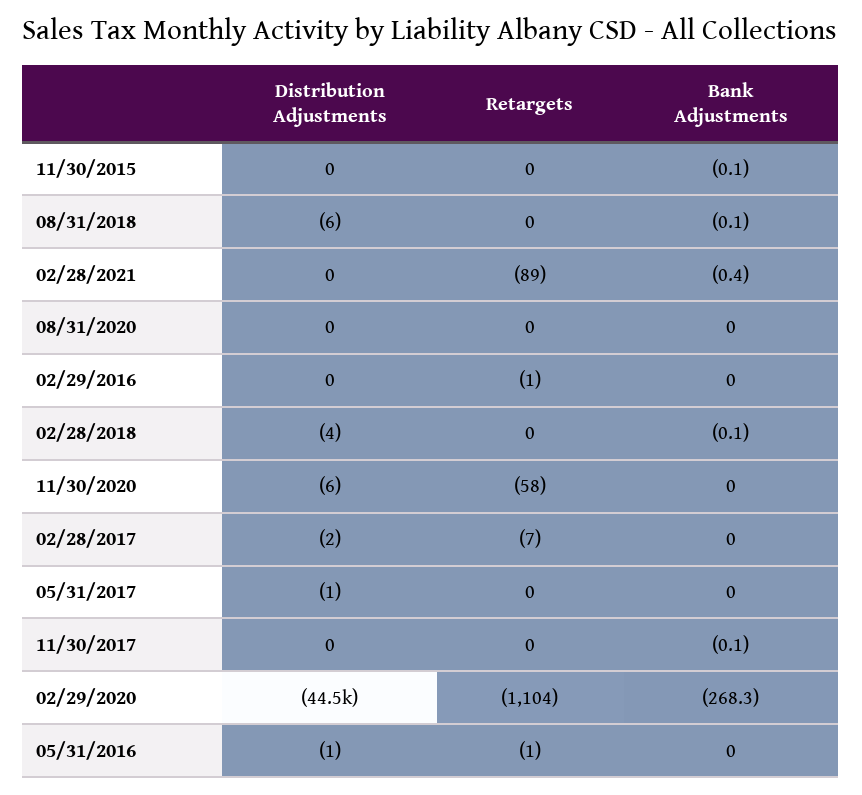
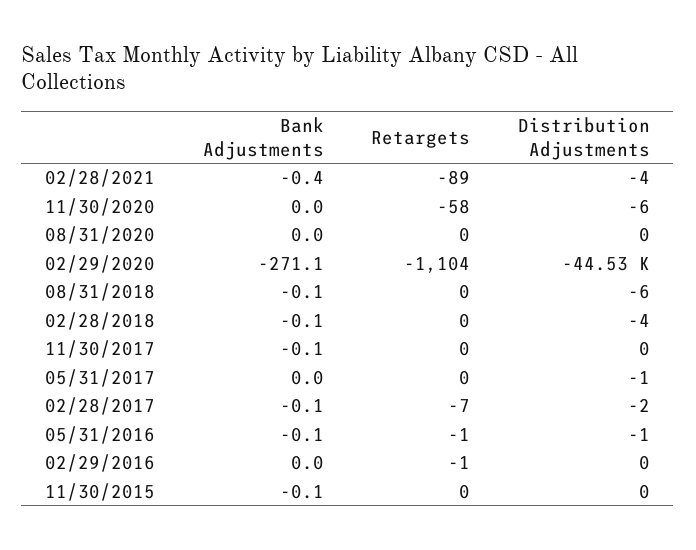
Distribution Adjustments, 02/28/2021: 0 -> -4
Bank Adjustments, 02/28/2017: 0 -> -0.1
Bank Adjustments, 02/29/2020: -268.3 -> -271.1
Bank Adjustments, 05/31/2016: 0 -> -0.1

